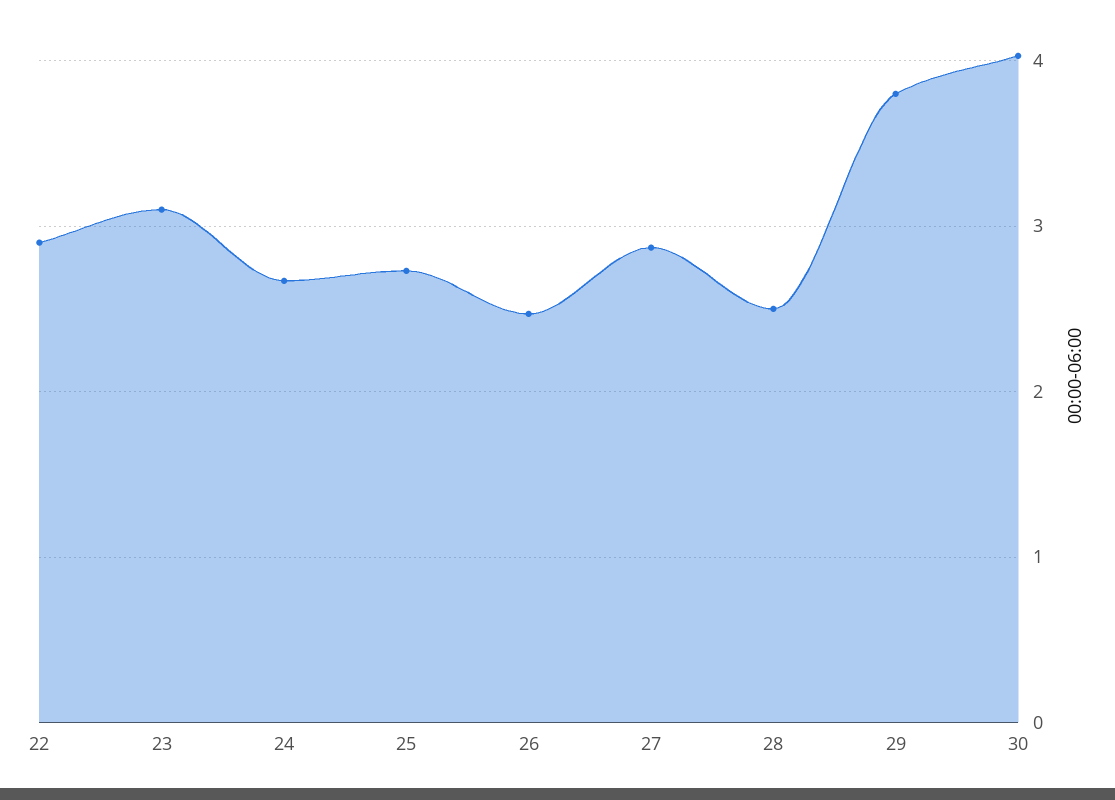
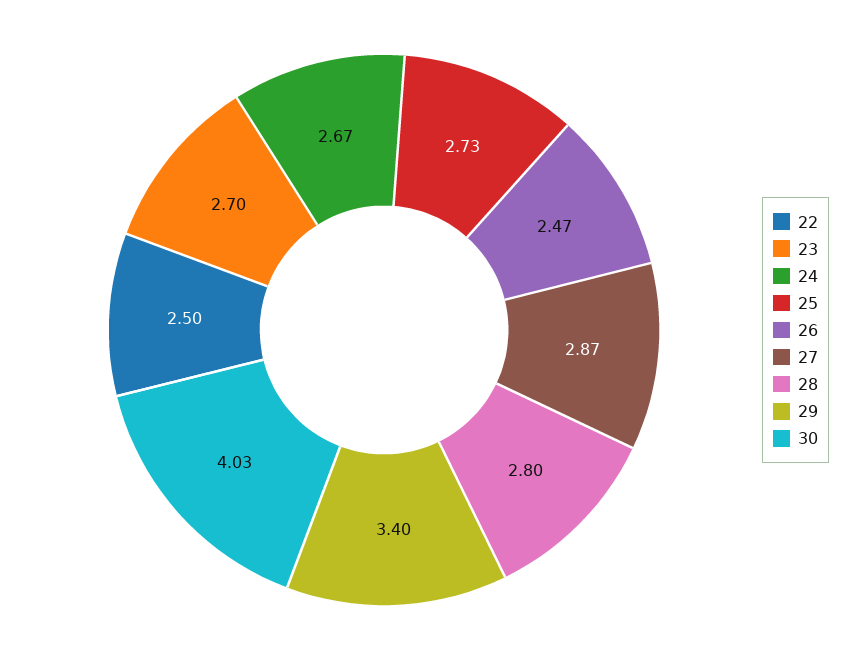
22: 2.9 -> 2.5
23: 3.1 -> 2.7
28: 2.5 -> 2.8
29: 3.8 -> 3.4

